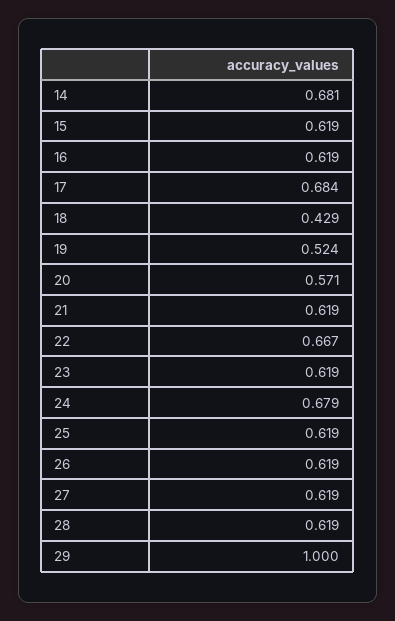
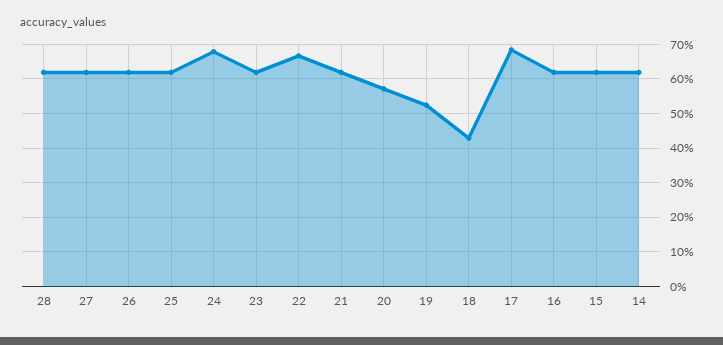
14: 0.681 -> 0.62
29: 1 -> none

